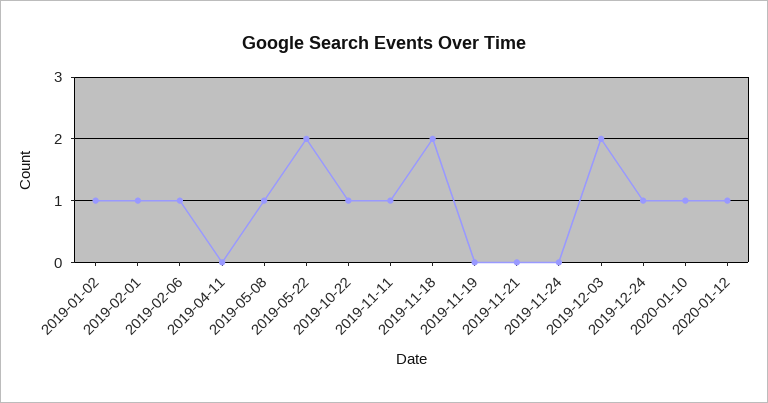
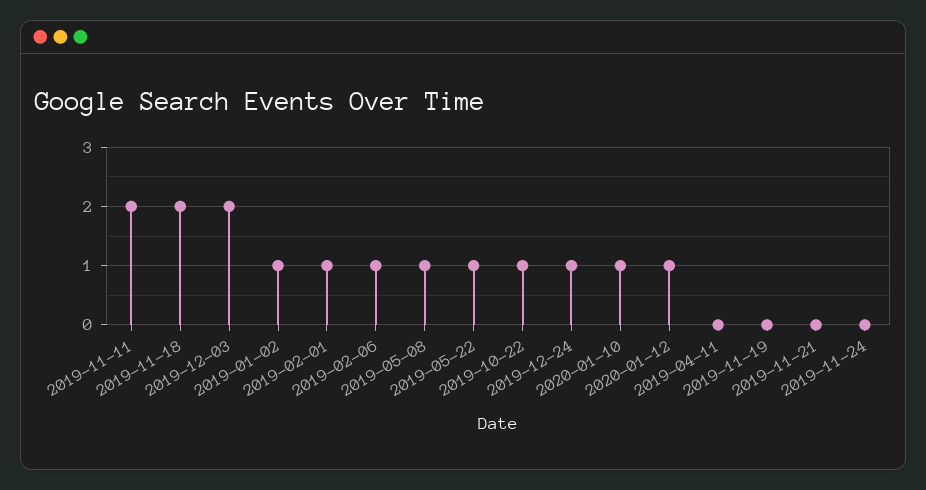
2019-05-22: 2 -> 1
2019-11-11: 1 -> 2

